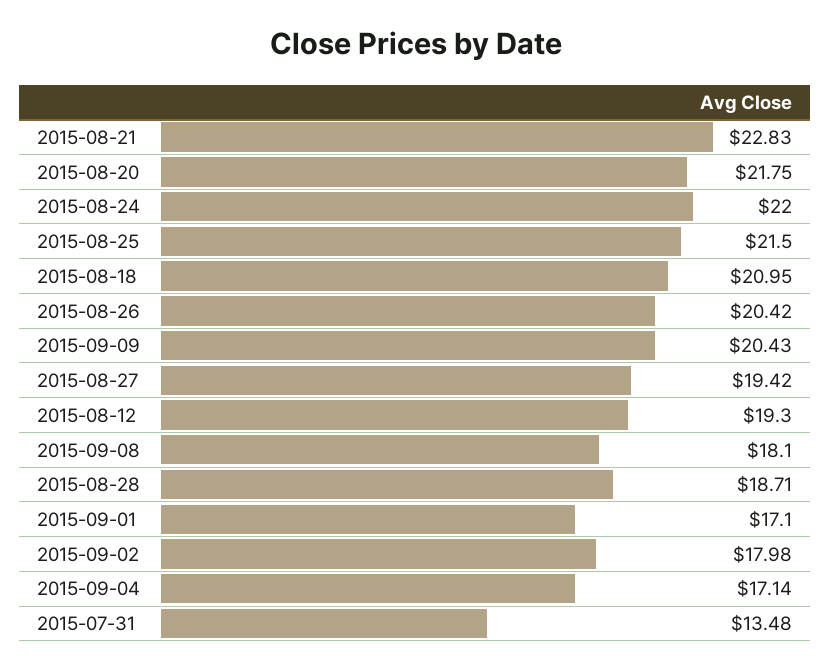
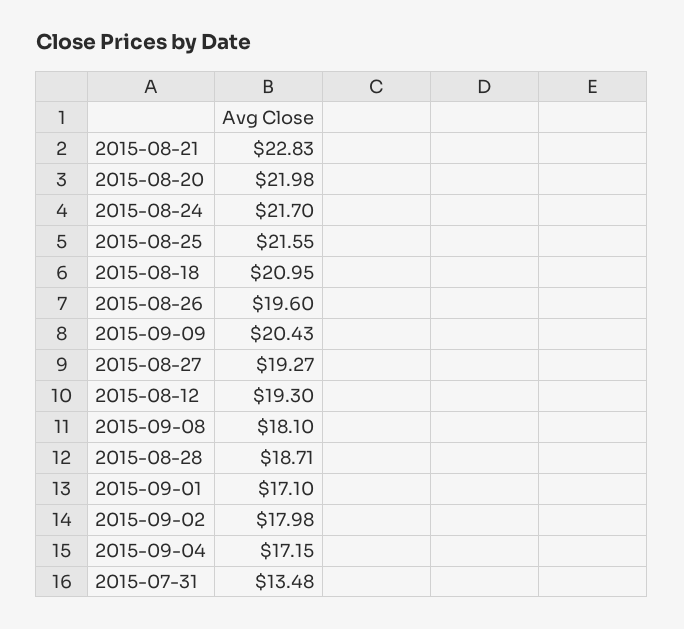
2015-08-20: 21.75 -> 21.98
2015-08-24: 22 -> 21.7
2015-08-25: 21.5 -> 21.55
2015-08-26: 20.42 -> 19.6
2015-08-27: 19.42 -> 19.27
2015-09-04: 17.14 -> 17.15

